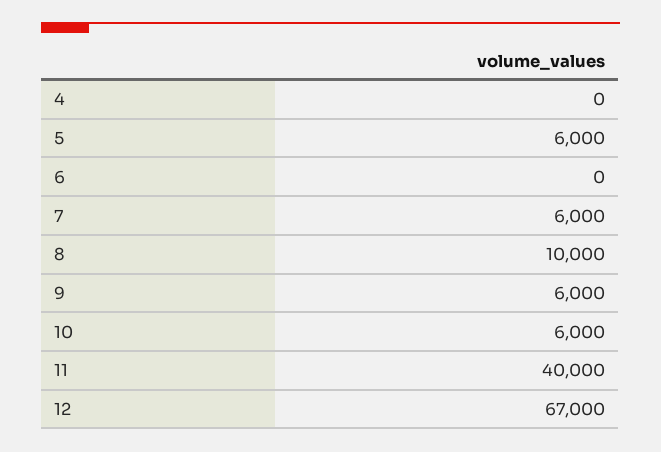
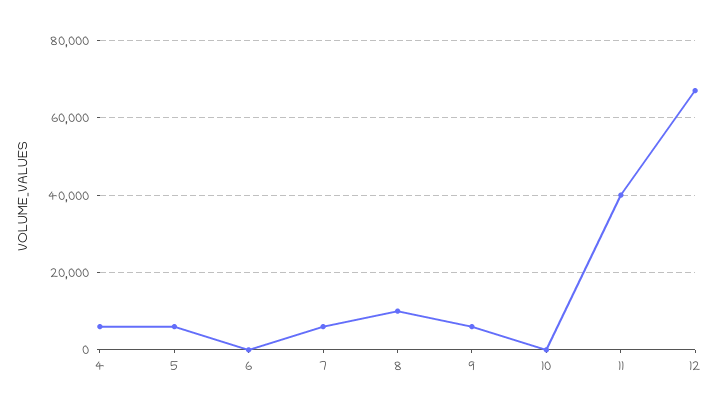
4: 0 -> 6000
10: 6000 -> 0

